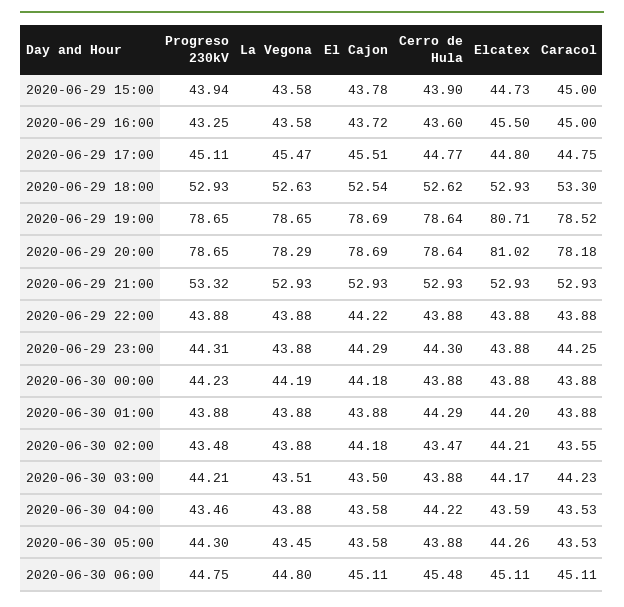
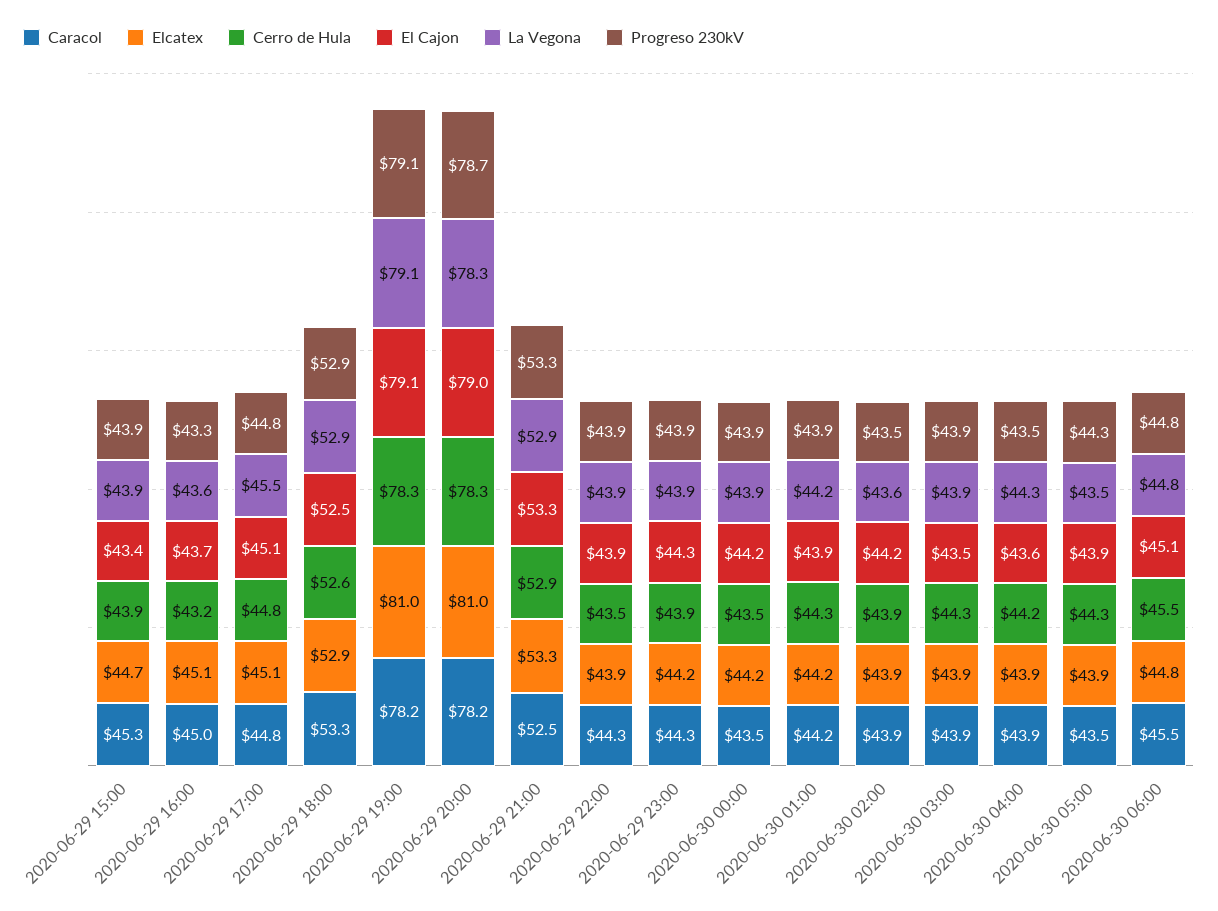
La Vegona, 2020-06-29 15:00: 43.58 -> 43.9
El Cajon, 2020-06-29 15:00: 43.78 -> 43.4
Caracol, 2020-06-29 15:00: 45 -> 45.3
Cerro de Hula, 2020-06-29 16:00: 43.6 -> 43.2
Elcatex, 2020-06-29 16:00: 45.5 -> 45.1
Progreso 230kV, 2020-06-29 17:00: 45.11 -> 44.8
El Cajon, 2020-06-29 17:00: 45.51 -> 45.1
Elcatex, 2020-06-29 17:00: 44.8 -> 45.1
La Vegona, 2020-06-29 18:00: 52.63 -> 52.9
Progreso 230kV, 2020-06-29 19:00: 78.65 -> 79.1
La Vegona, 2020-06-29 19:00: 78.65 -> 79.1
El Cajon, 2020-06-29 19:00: 78.69 -> 79.1
Cerro de Hula, 2020-06-29 19:00: 78.64 -> 78.3
Elcatex, 2020-06-29 19:00: 80.71 -> 81
Caracol, 2020-06-29 19:00: 78.52 -> 78.2
El Cajon, 2020-06-29 20:00: 78.69 -> 79
Cerro de Hula, 2020-06-29 20:00: 78.64 -> 78.3
El Cajon, 2020-06-29 21:00: 52.93 -> 53.3
Elcatex, 2020-06-29 21:00: 52.93 -> 53.3
Caracol, 2020-06-29 21:00: 52.93 -> 52.5
El Cajon, 2020-06-29 22:00: 44.22 -> 43.9
Cerro de Hula, 2020-06-29 22:00: 43.88 -> 43.5
Caracol, 2020-06-29 22:00: 43.88 -> 44.3
Progreso 230kV, 2020-06-29 23:00: 44.31 -> 43.9
Cerro de Hula, 2020-06-29 23:00: 44.3 -> 43.9
Elcatex, 2020-06-29 23:00: 43.88 -> 44.2
Progreso 230kV, 2020-06-30 00:00: 44.23 -> 43.9
La Vegona, 2020-06-30 00:00: 44.19 -> 43.9
Cerro de Hula, 2020-06-30 00:00: 43.88 -> 43.5
Elcatex, 2020-06-30 00:00: 43.88 -> 44.2
Caracol, 2020-06-30 00:00: 43.88 -> 43.5
La Vegona, 2020-06-30 01:00: 43.88 -> 44.2
Caracol, 2020-06-30 01:00: 43.88 -> 44.2
La Vegona, 2020-06-30 02:00: 43.88 -> 43.6
Cerro de Hula, 2020-06-30 02:00: 43.47 -> 43.9
Elcatex, 2020-06-30 02:00: 44.21 -> 43.9
Caracol, 2020-06-30 02:00: 43.55 -> 43.9
Progreso 230kV, 2020-06-30 03:00: 44.21 -> 43.9
La Vegona, 2020-06-30 03:00: 43.51 -> 43.9
Cerro de Hula, 2020-06-30 03:00: 43.88 -> 44.3
Elcatex, 2020-06-30 03:00: 44.17 -> 43.9
Caracol, 2020-06-30 03:00: 44.23 -> 43.9
La Vegona, 2020-06-30 04:00: 43.88 -> 44.3
Elcatex, 2020-06-30 04:00: 43.59 -> 43.9
Caracol, 2020-06-30 04:00: 43.53 -> 43.9
El Cajon, 2020-06-30 05:00: 43.58 -> 43.9
Cerro de Hula, 2020-06-30 05:00: 43.88 -> 44.3
Elcatex, 2020-06-30 05:00: 44.26 -> 43.9
Elcatex, 2020-06-30 06:00: 45.11 -> 44.8
Caracol, 2020-06-30 06:00: 45.11 -> 45.5

